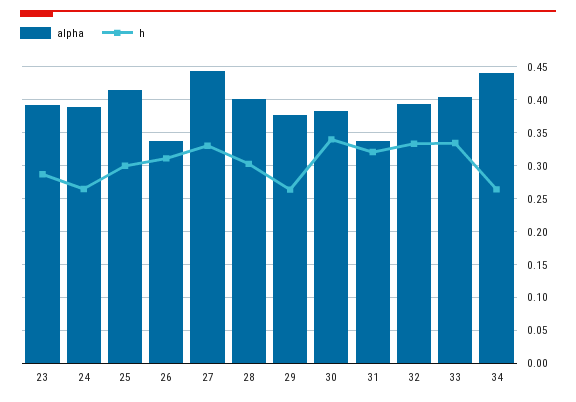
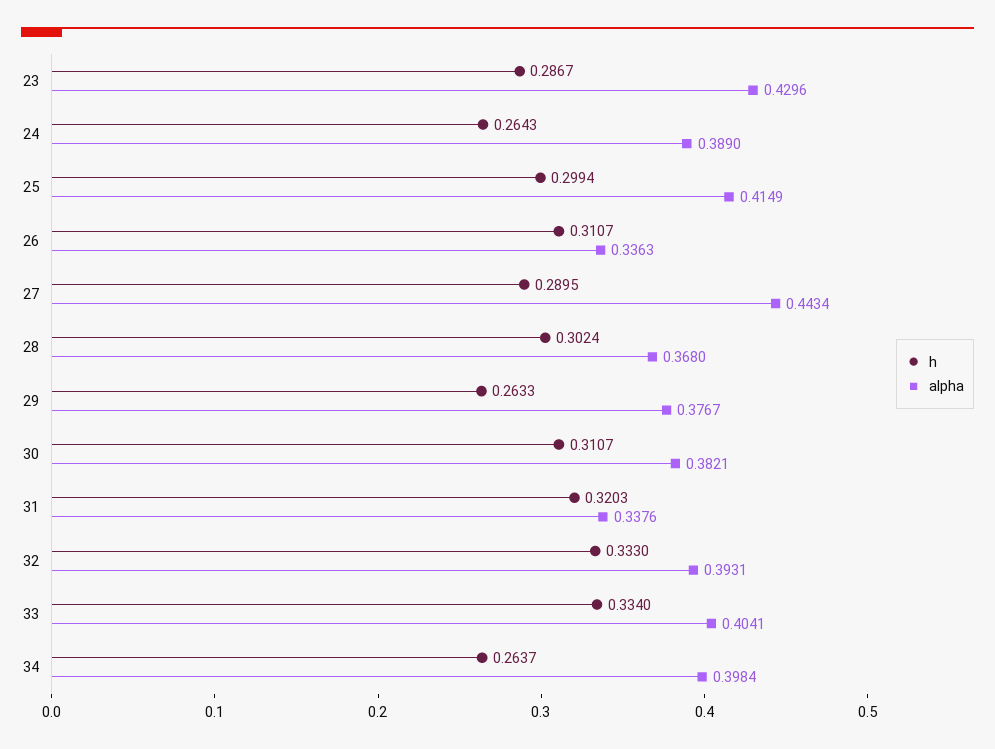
alpha, 23: 0.39 -> 0.4296
h, 27: 0.33 -> 0.2895
alpha, 28: 0.4 -> 0.368
h, 30: 0.34 -> 0.3107
alpha, 34: 0.44 -> 0.3984

